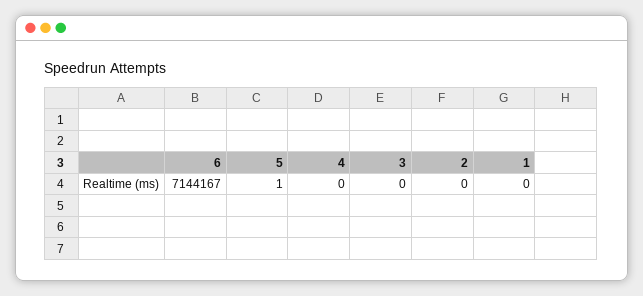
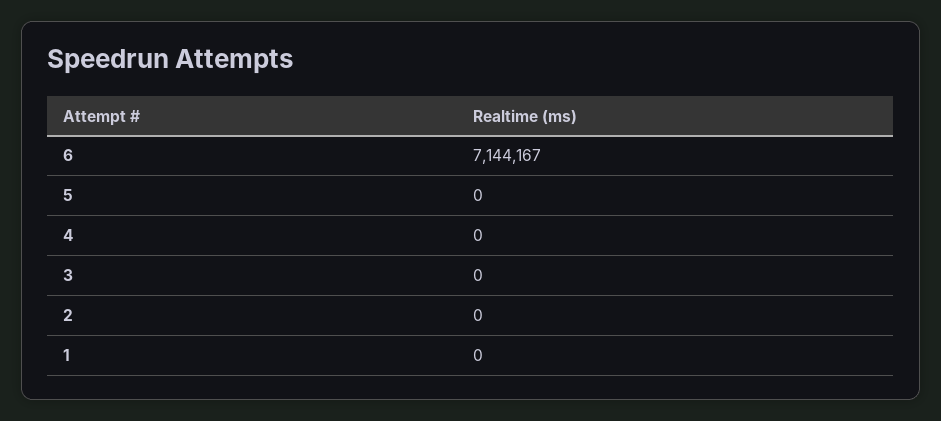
5: 1 -> 0

